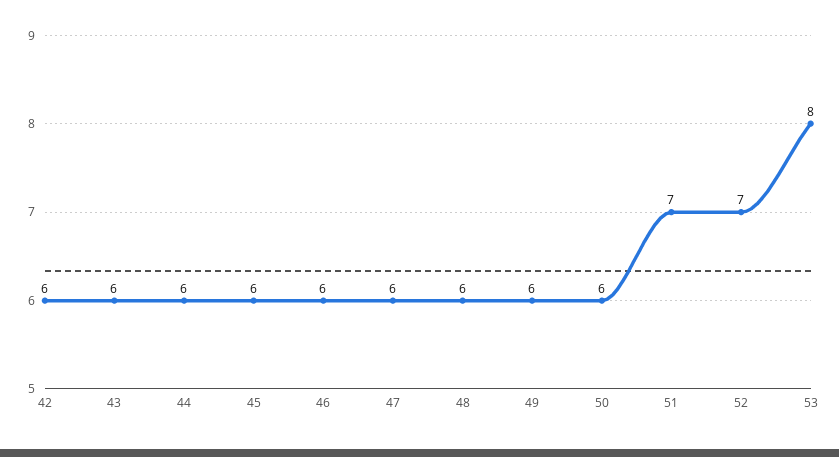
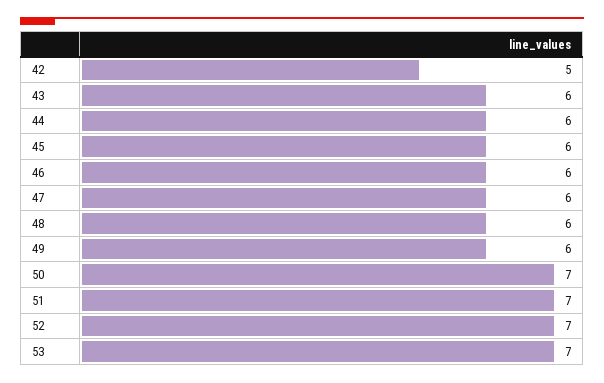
42: 6 -> 5
50: 6 -> 7
53: 8 -> 7

